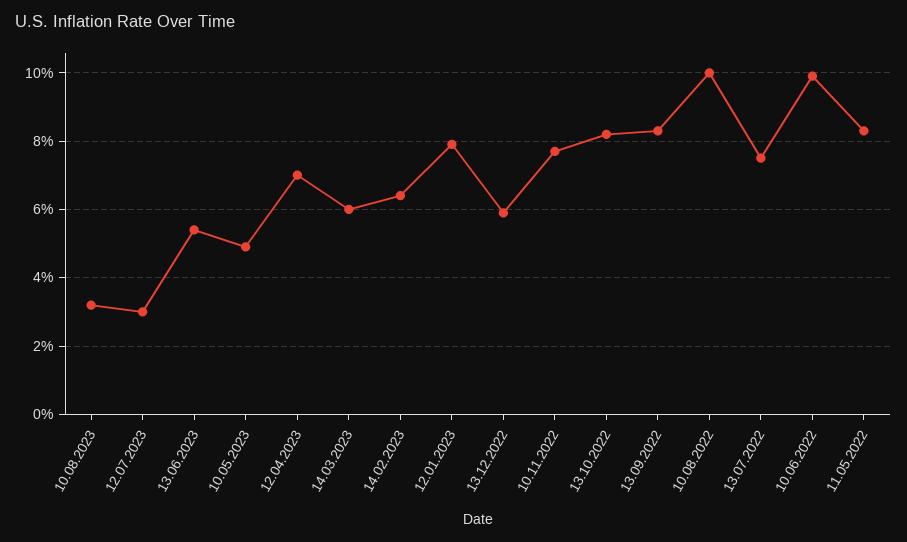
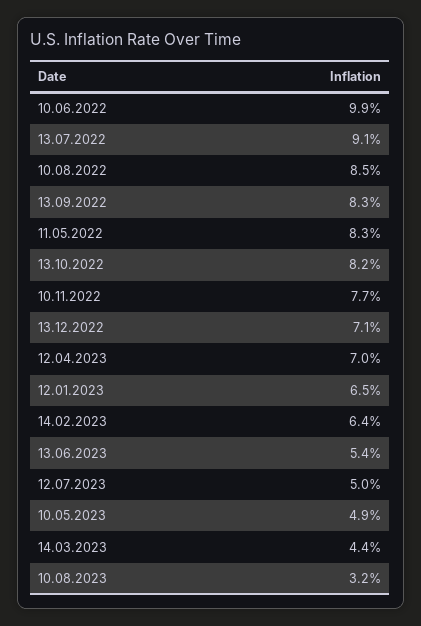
12.07.2023: 3 -> 5
14.03.2023: 6 -> 4.4
12.01.2023: 8 -> 6.5
13.12.2022: 6 -> 7.1
10.08.2022: 10 -> 8.5
13.07.2022: 7.5 -> 9.1

